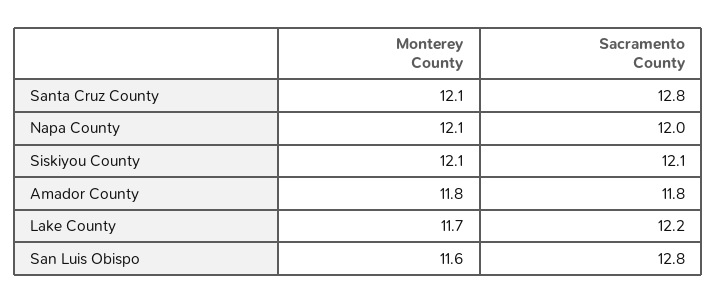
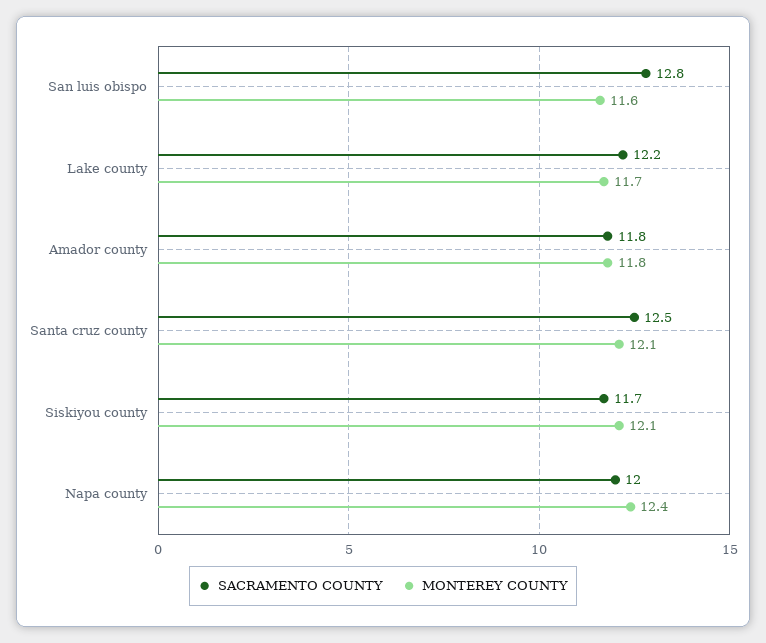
Sacramento County, Santa Cruz County: 12.8 -> 12.5
Monterey County, Napa County: 12.1 -> 12.4
Sacramento County, Siskiyou County: 12.1 -> 11.7

